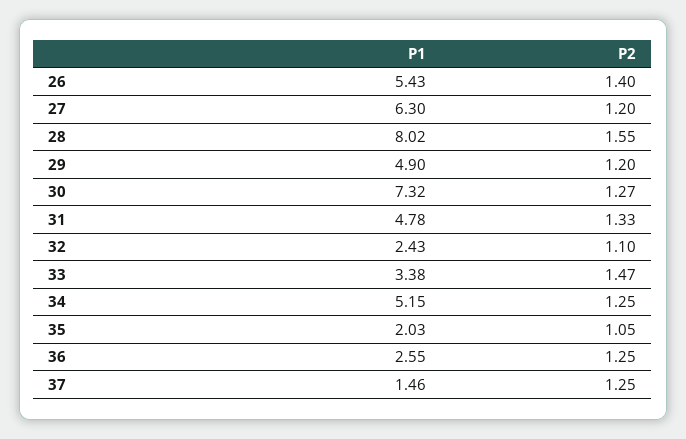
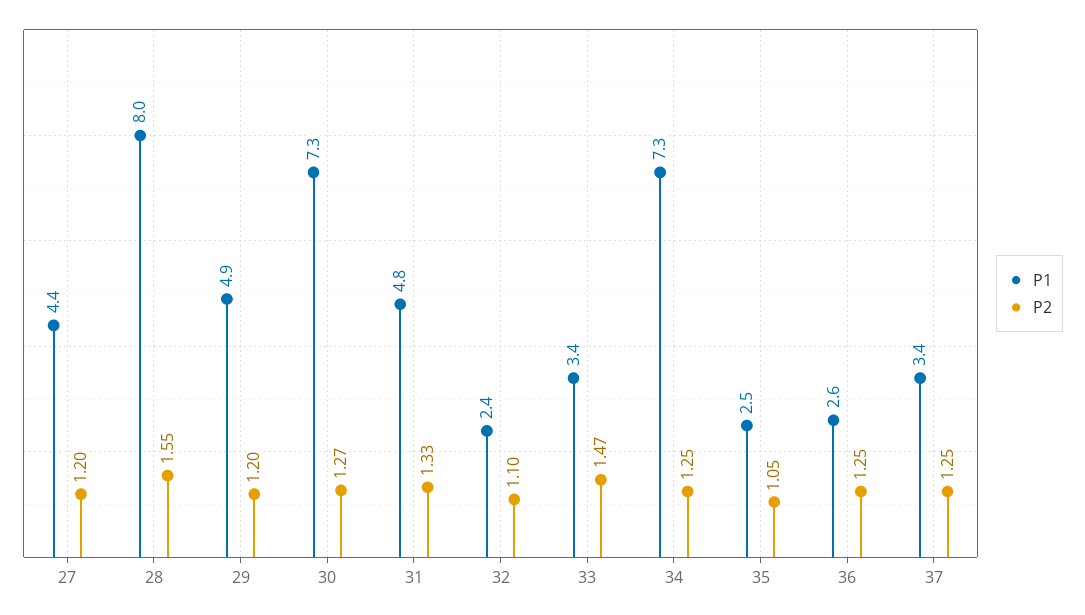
P1, 26: 5.43 -> none
P2, 26: 1.4 -> none
P1, 27: 6.3 -> 4.4
P1, 34: 5.15 -> 7.3
P1, 35: 2.03 -> 2.5
P1, 37: 1.46 -> 3.4

